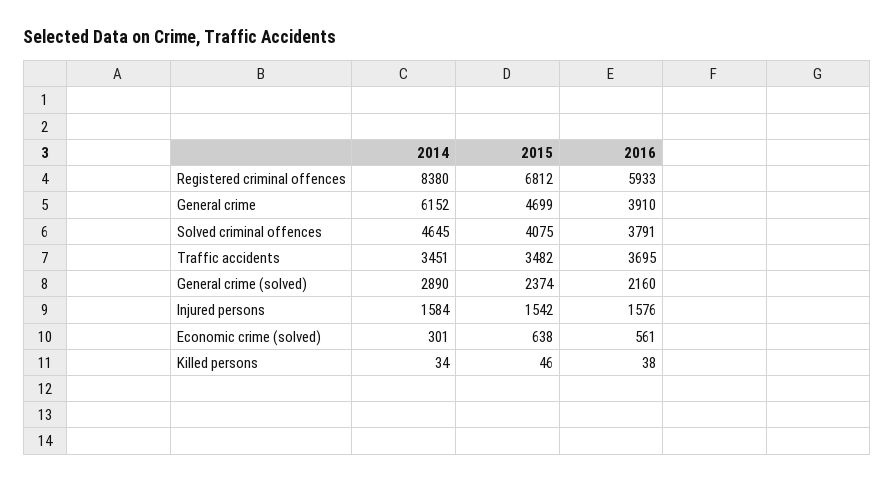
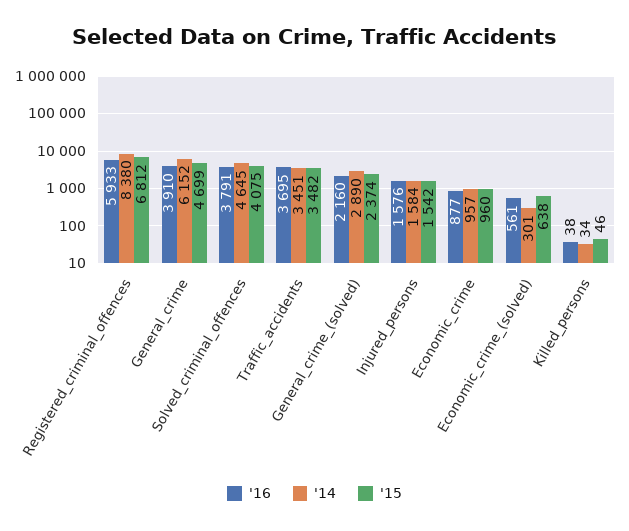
2016, Economic_crime: none -> 877
2014, Economic_crime: none -> 957
2015, Economic_crime: none -> 960

